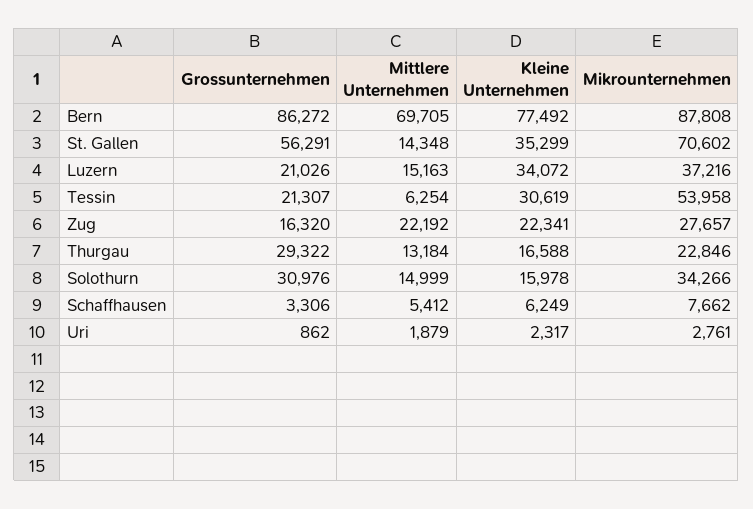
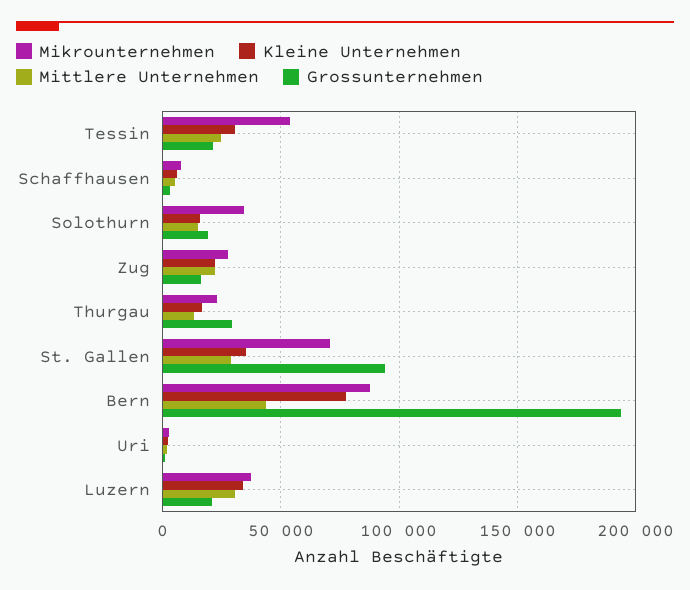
Grossunternehmen, Bern: 86272 -> 195000
Mittlere Unternehmen, Bern: 69705 -> 45000
Grossunternehmen, St. Gallen: 56291 -> 95000
Mittlere Unternehmen, St. Gallen: 14348 -> 30000
Mittlere Unternehmen, Luzern: 15163 -> 30000
Mittlere Unternehmen, Tessin: 6254 -> 25000
Grossunternehmen, Solothurn: 30976 -> 20000

